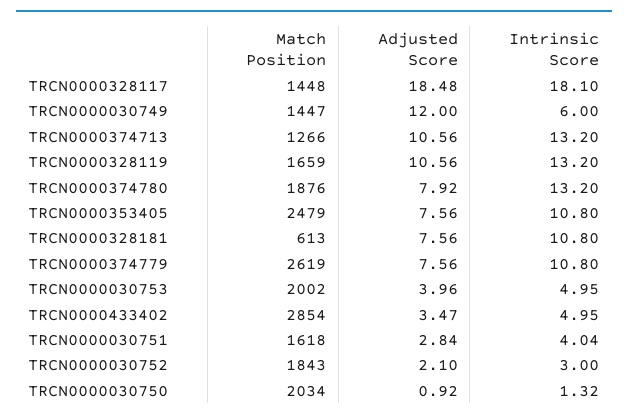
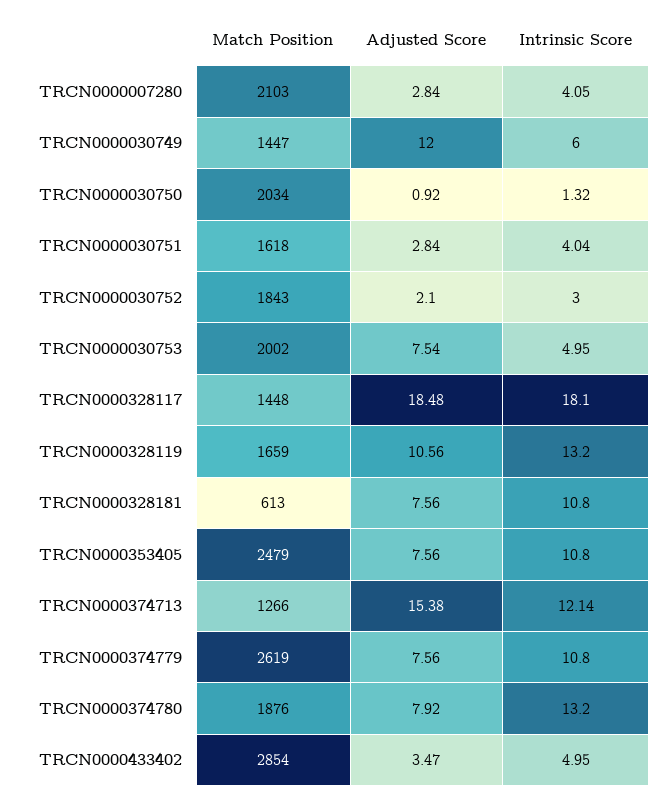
Adjusted Score, TRCN0000374713: 10.56 -> 15.38
Intrinsic Score, TRCN0000374713: 13.2 -> 12.14
Adjusted Score, TRCN0000030753: 3.96 -> 7.54
Match Position, TRCN0000007280: none -> 2103
Adjusted Score, TRCN0000007280: none -> 2.84
Intrinsic Score, TRCN0000007280: none -> 4.05

